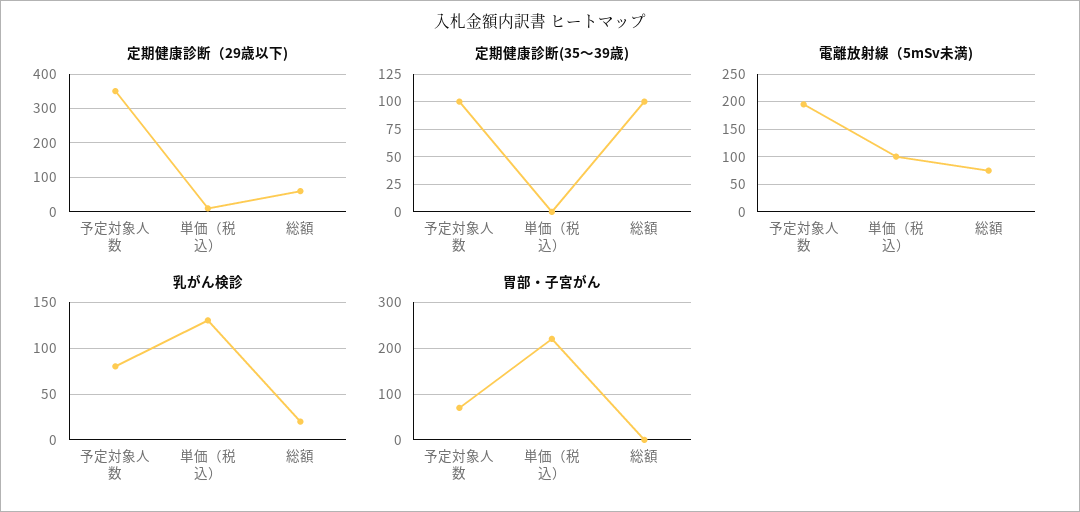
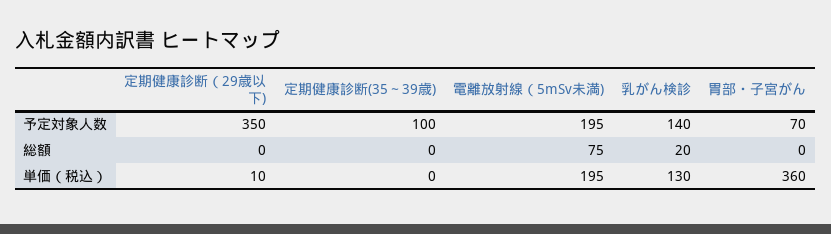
定期健康診断（29歳以下), 総額: 60 -> 0
定期健康診断(35～39歳), 総額: 100 -> 0
電離放射線（5mSv未満), 単価（税込）: 100 -> 195
乳がん検診, 予定対象人数: 80 -> 140
胃部・子宮がん, 単価（税込）: 220 -> 360

